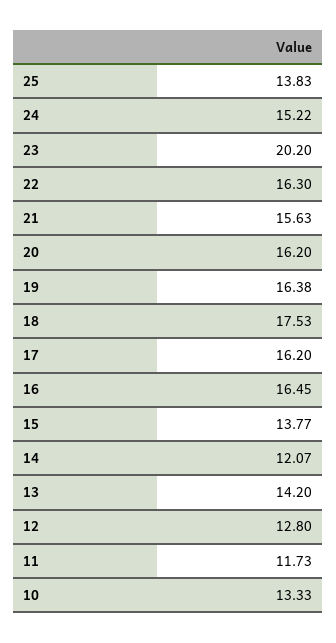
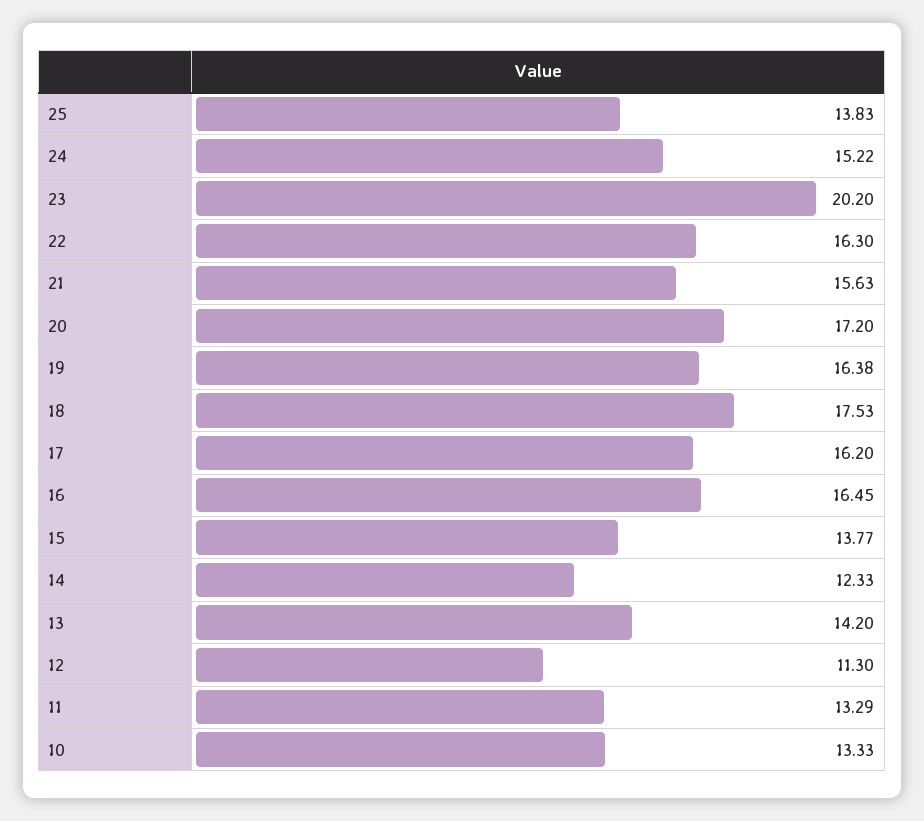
20: 16.2 -> 17.2
14: 12.07 -> 12.33
12: 12.8 -> 11.3
11: 11.73 -> 13.29

